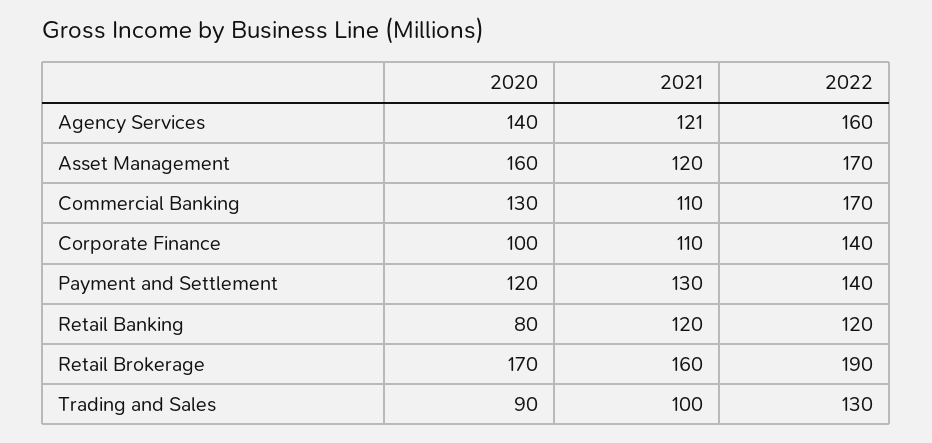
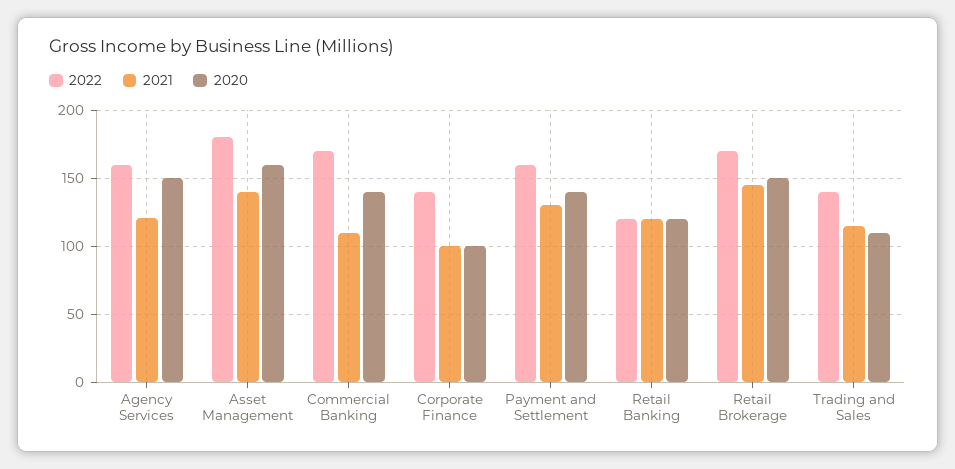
2020, Agency Services: 140 -> 150
2021, Asset Management: 120 -> 140
2022, Asset Management: 170 -> 180
2020, Commercial Banking: 130 -> 140
2021, Corporate Finance: 110 -> 100
2020, Payment and Settlement: 120 -> 140
2022, Payment and Settlement: 140 -> 160
2020, Retail Banking: 80 -> 120
2020, Retail Brokerage: 170 -> 150
2021, Retail Brokerage: 160 -> 145
2022, Retail Brokerage: 190 -> 170
2020, Trading and Sales: 90 -> 110
2021, Trading and Sales: 100 -> 115
2022, Trading and Sales: 130 -> 140

